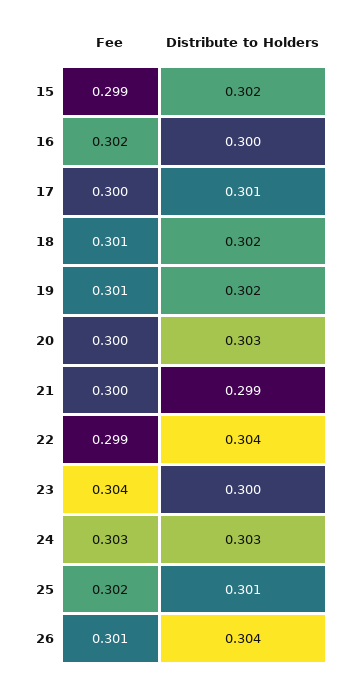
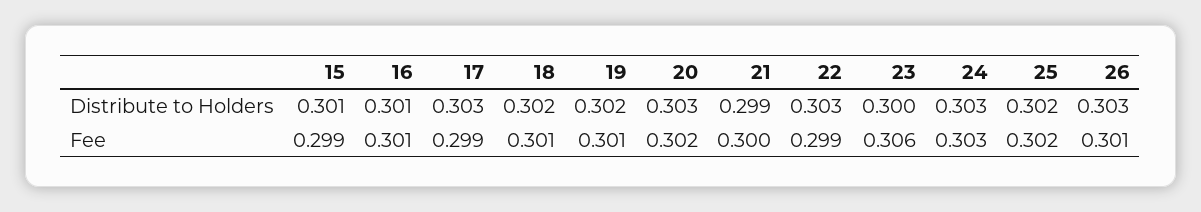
Distribute to Holders, 15: 0.302 -> 0.301
Fee, 16: 0.302 -> 0.301
Distribute to Holders, 16: 0.3 -> 0.301
Fee, 17: 0.3 -> 0.299
Distribute to Holders, 17: 0.301 -> 0.303
Fee, 20: 0.3 -> 0.302
Distribute to Holders, 22: 0.304 -> 0.303
Fee, 23: 0.304 -> 0.306
Distribute to Holders, 25: 0.301 -> 0.302
Distribute to Holders, 26: 0.304 -> 0.303

